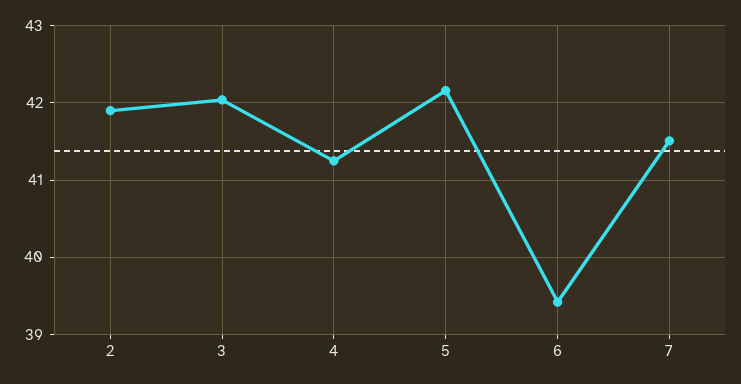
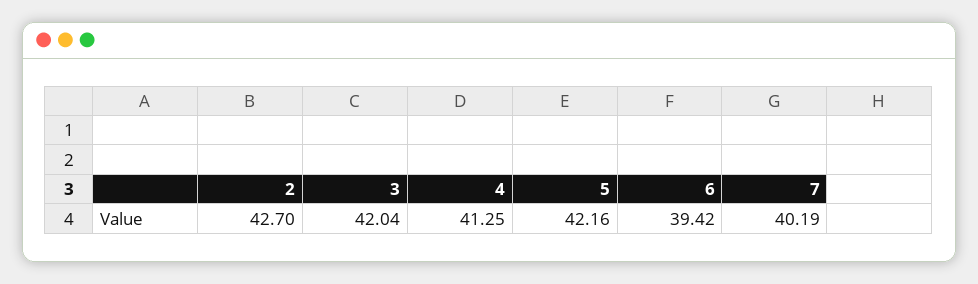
2: 41.9 -> 42.7
7: 41.5 -> 40.19

